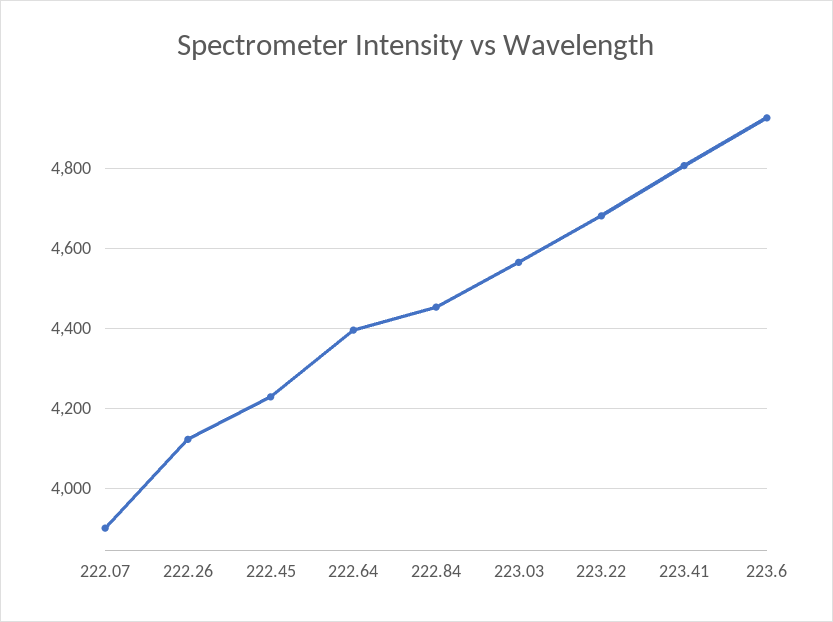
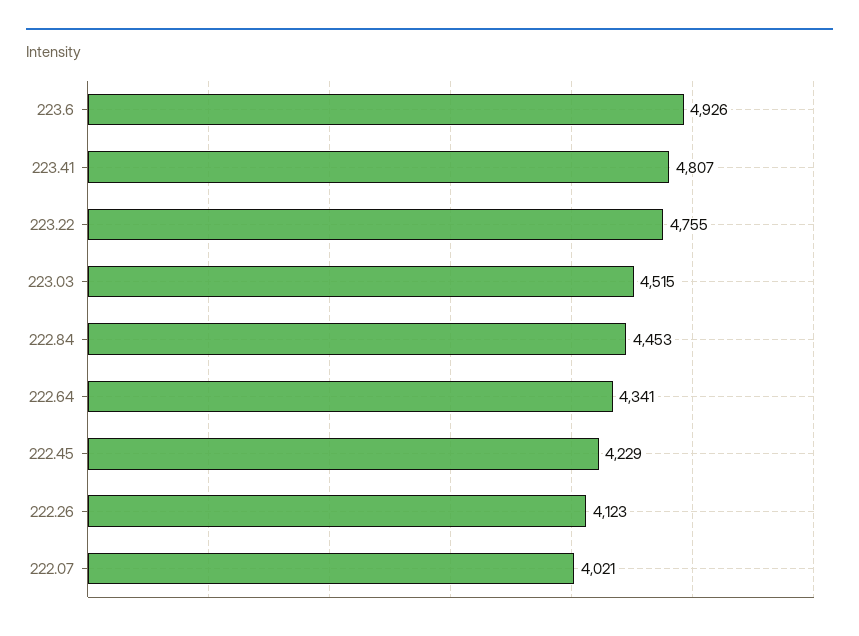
222.07: 3900 -> 4021
222.64: 4400 -> 4341
223.03: 4560 -> 4515
223.22: 4680 -> 4755

